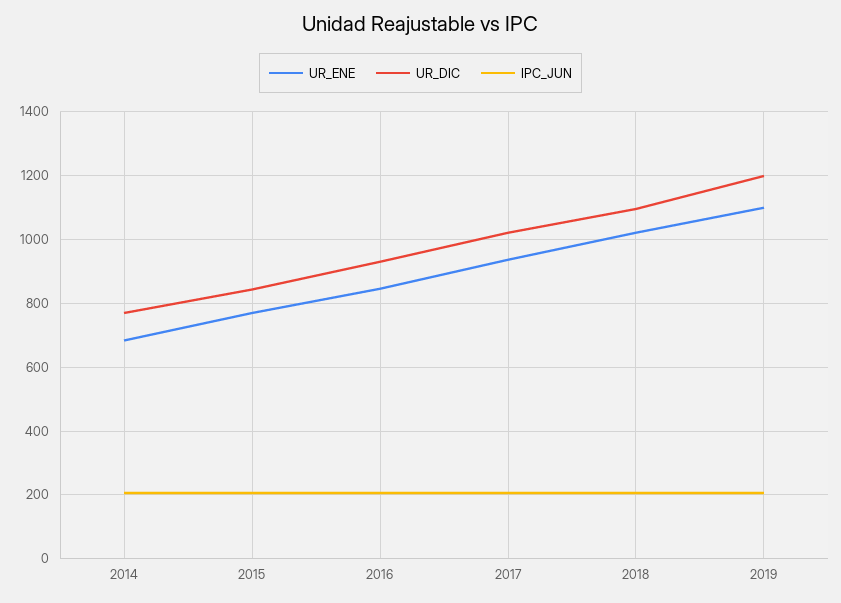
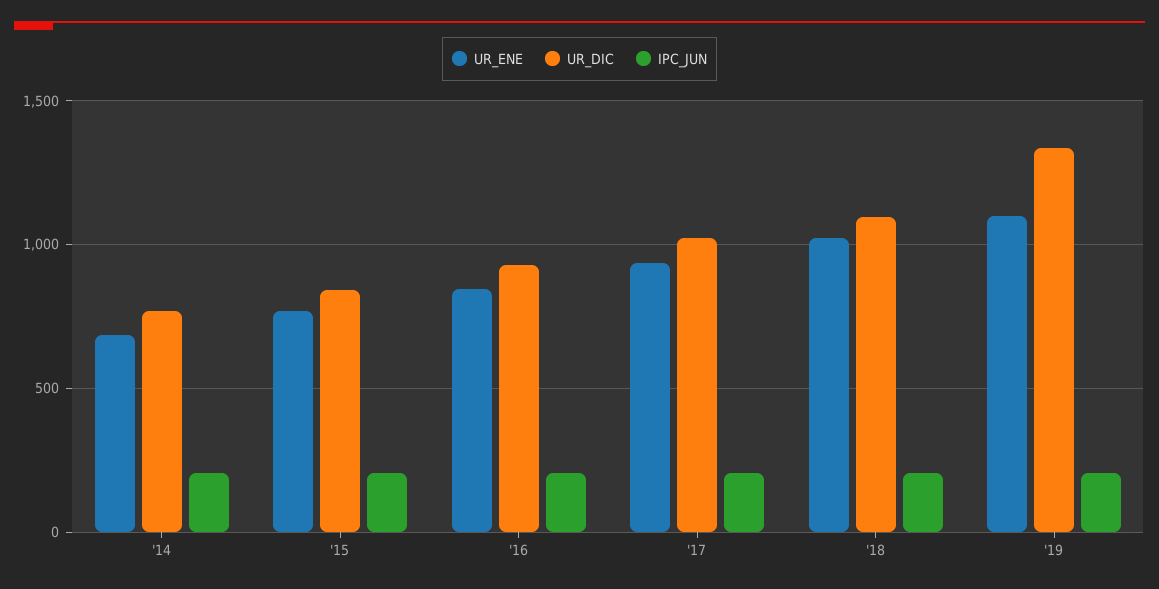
UR_DIC, 2019: 1200 -> 1350

